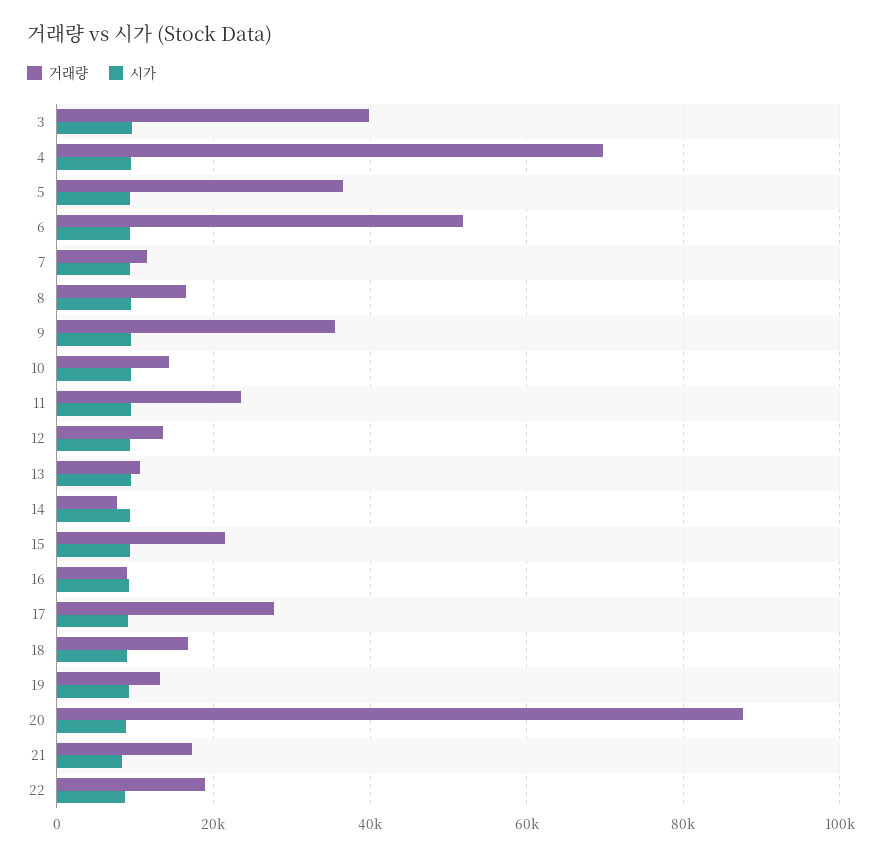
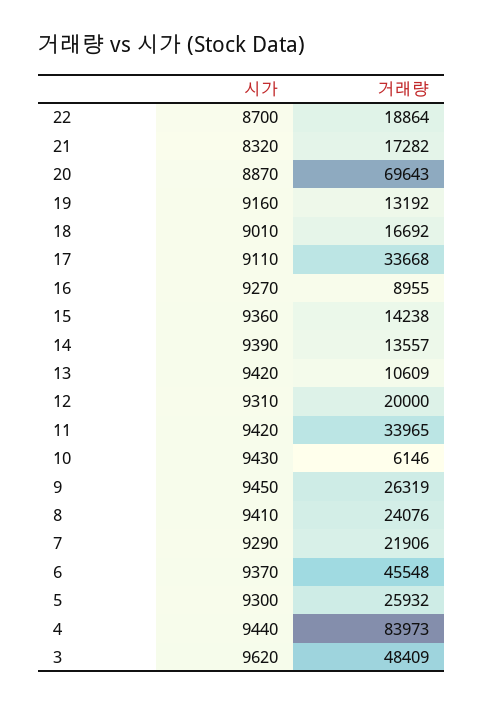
거래량, 3: 40000 -> 48409
거래량, 4: 70000 -> 83973
거래량, 5: 36000 -> 25932
거래량, 6: 52000 -> 45548
거래량, 7: 12000 -> 21906
거래량, 8: 16000 -> 24076
거래량, 9: 36000 -> 26319
거래량, 10: 14000 -> 6146
거래량, 11: 24000 -> 33965
거래량, 12: 14000 -> 20000
거래량, 14: 8000 -> 13557
거래량, 15: 22000 -> 14238
거래량, 17: 28000 -> 33668
거래량, 20: 88000 -> 69643

